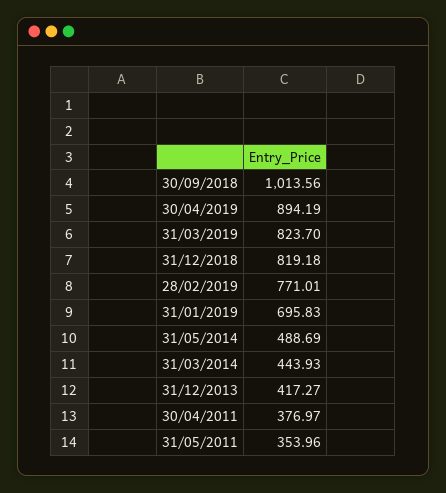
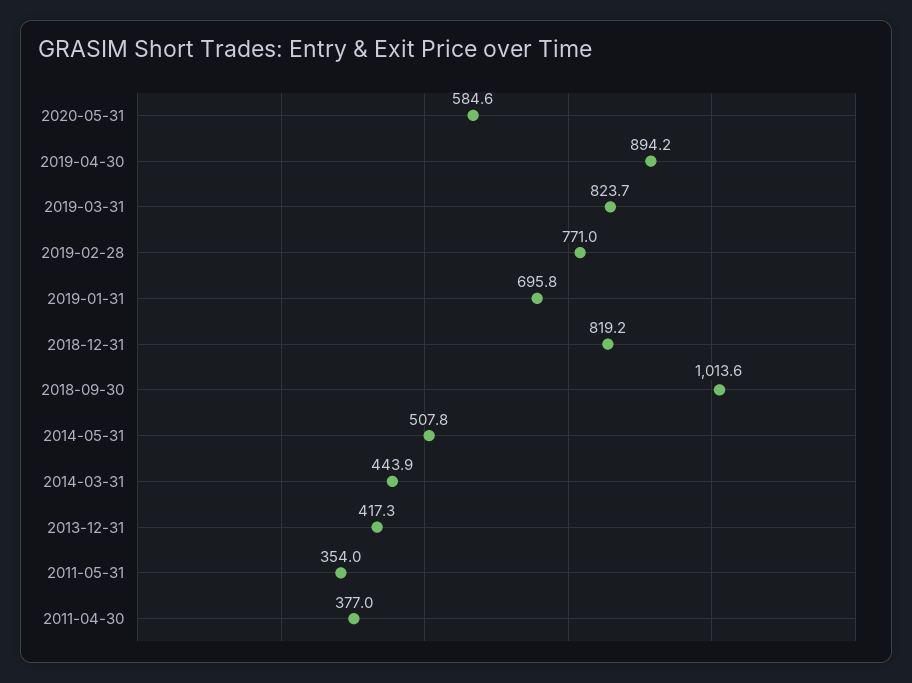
31/05/2014: 488.69 -> 507.8
2020-05-31: none -> 584.6

